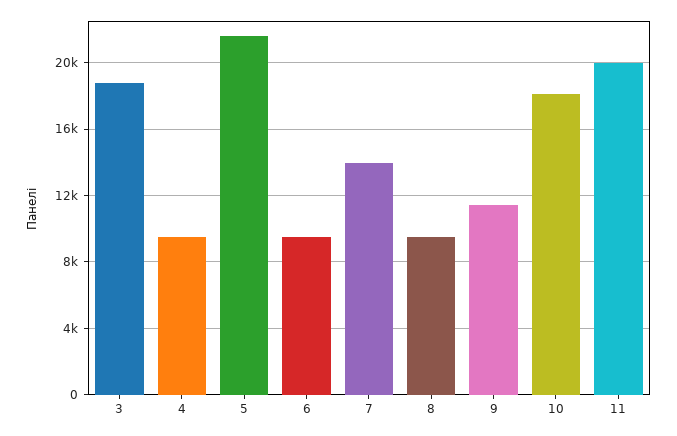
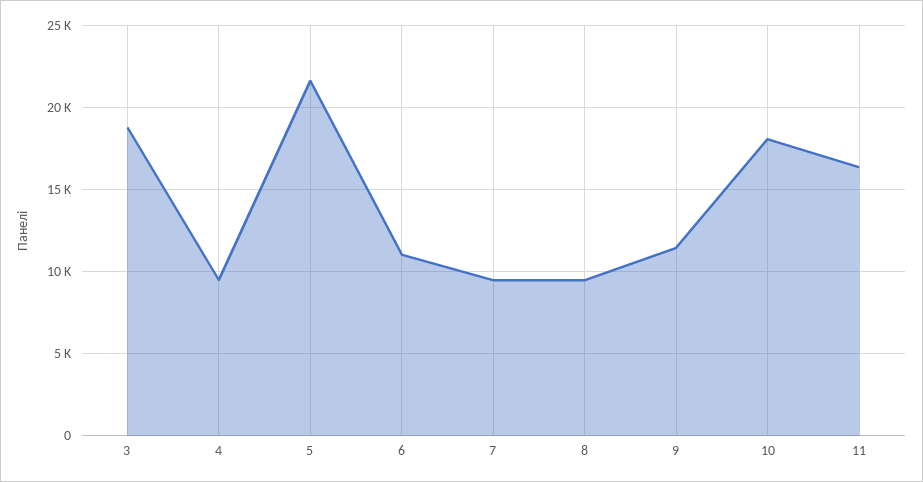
6: 9500 -> 11000
7: 14000 -> 9500
11: 20000 -> 16500

